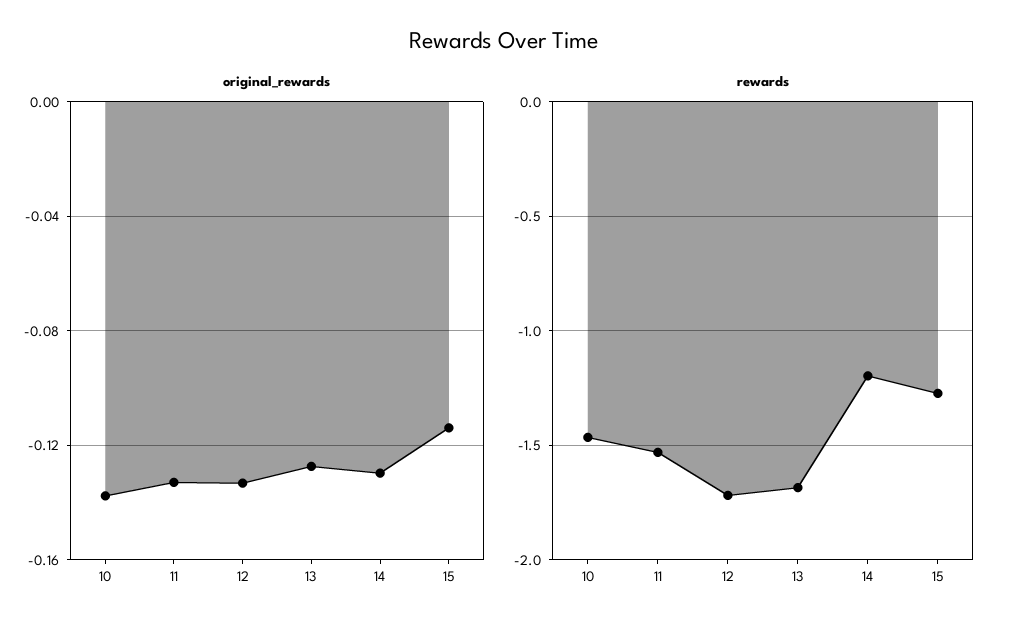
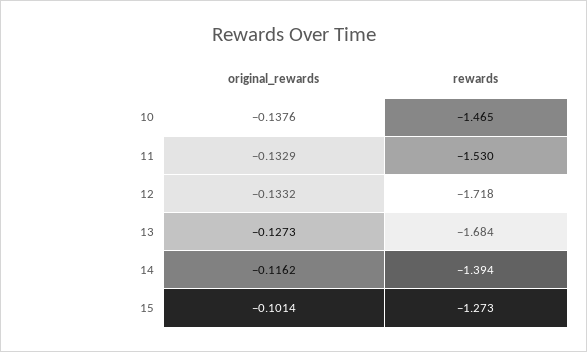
original_rewards, 14: -0.13 -> -0.1162
original_rewards, 15: -0.115 -> -0.1014
rewards, 14: -1.2 -> -1.394

